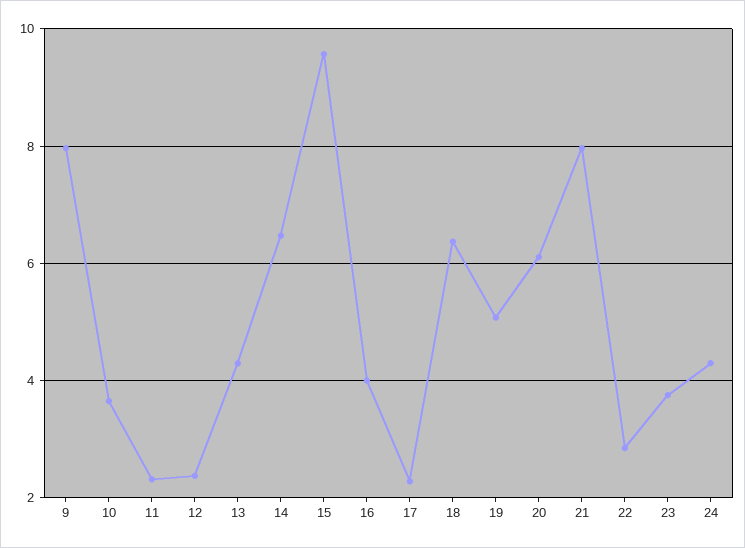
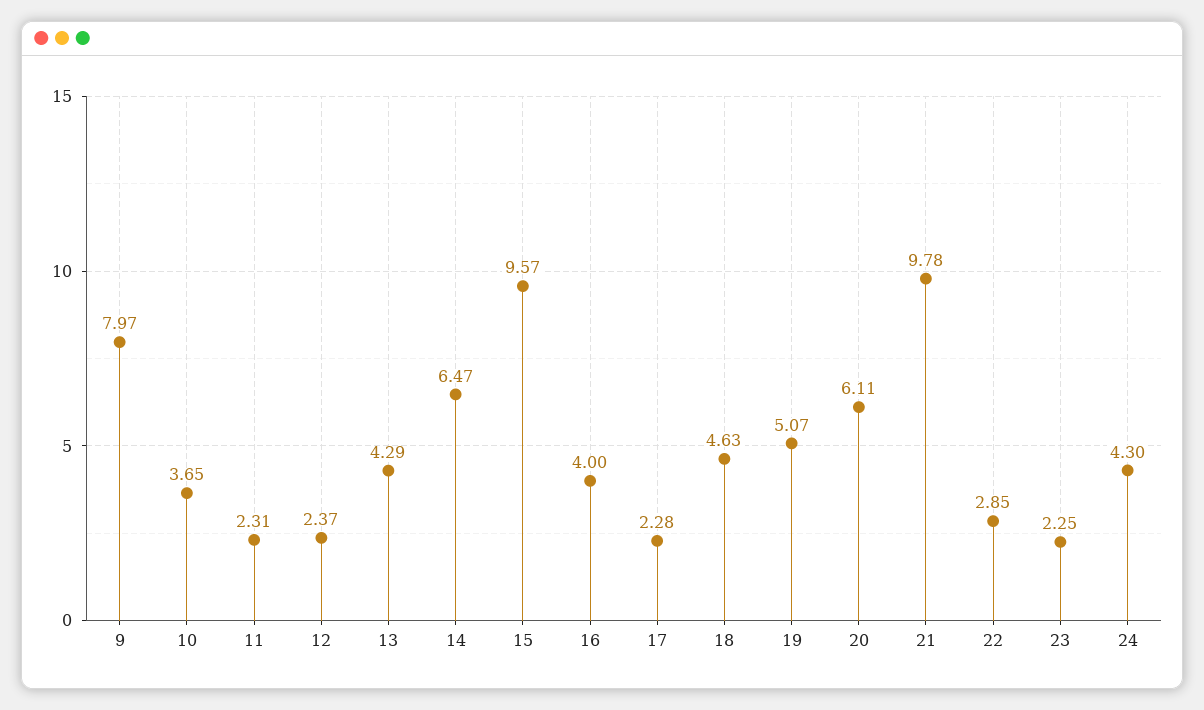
18: 6.4 -> 4.63
21: 8 -> 9.78
23: 3.8 -> 2.25

